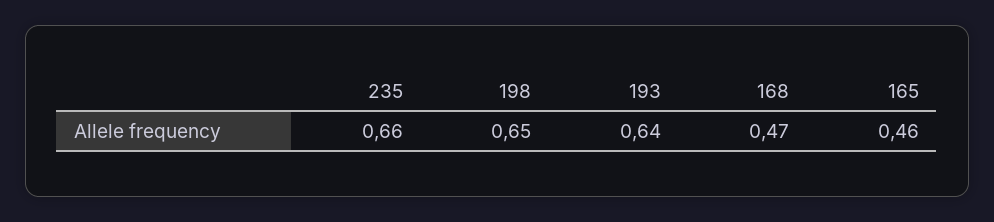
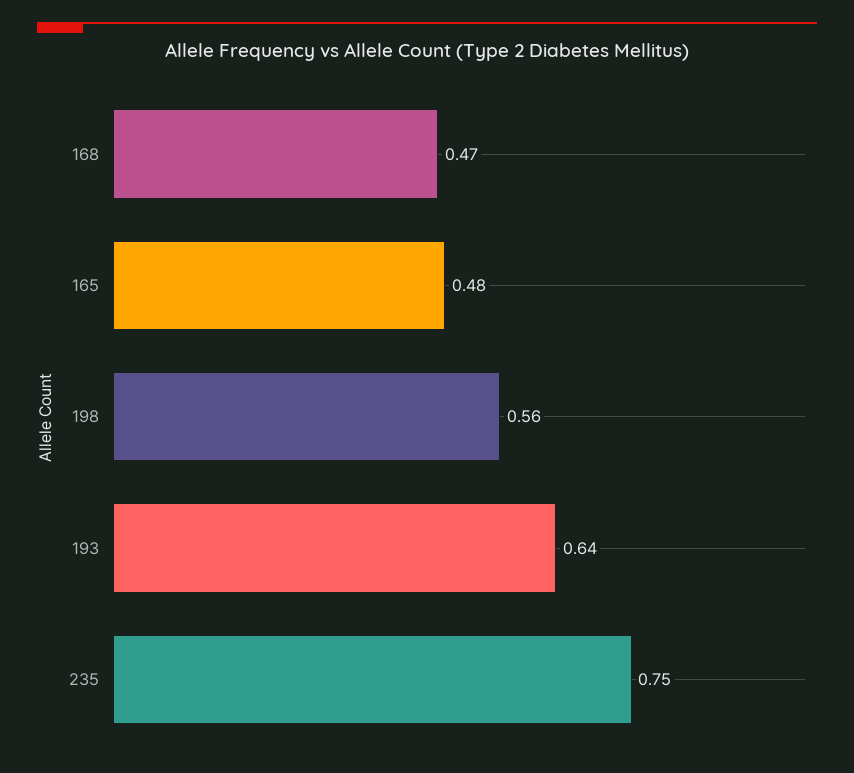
235: 0.66 -> 0.75
198: 0.65 -> 0.56
165: 0.46 -> 0.48

